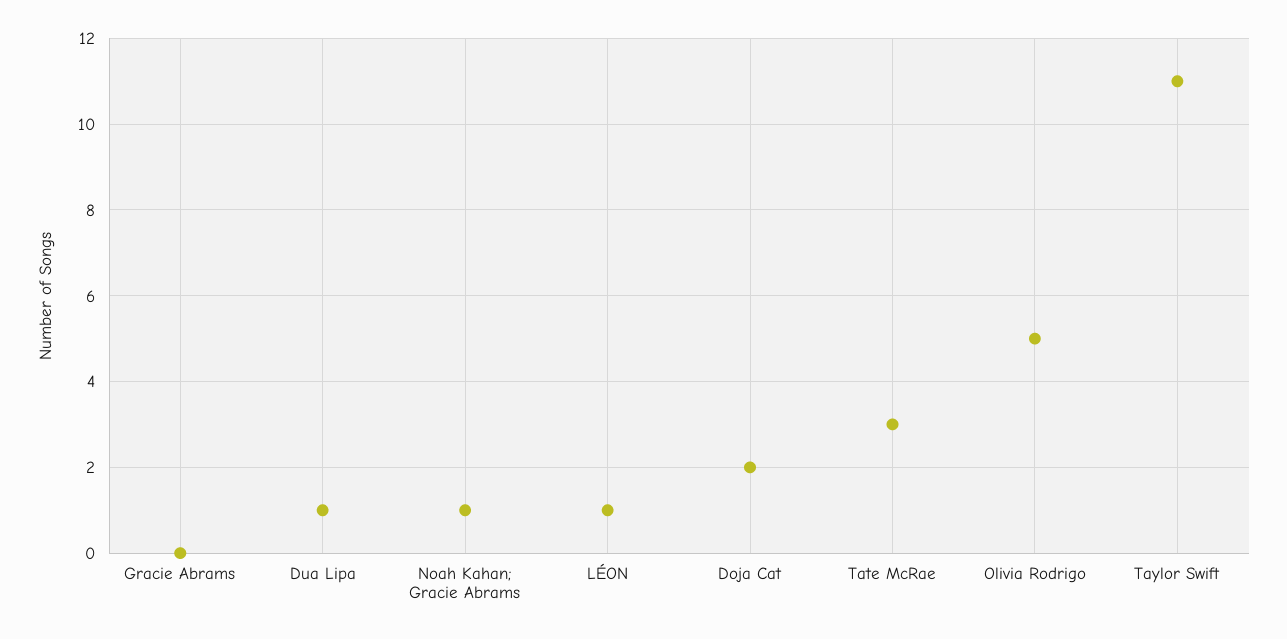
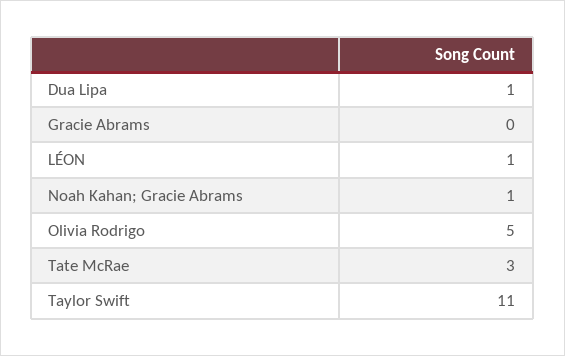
Doja Cat: 2 -> none

